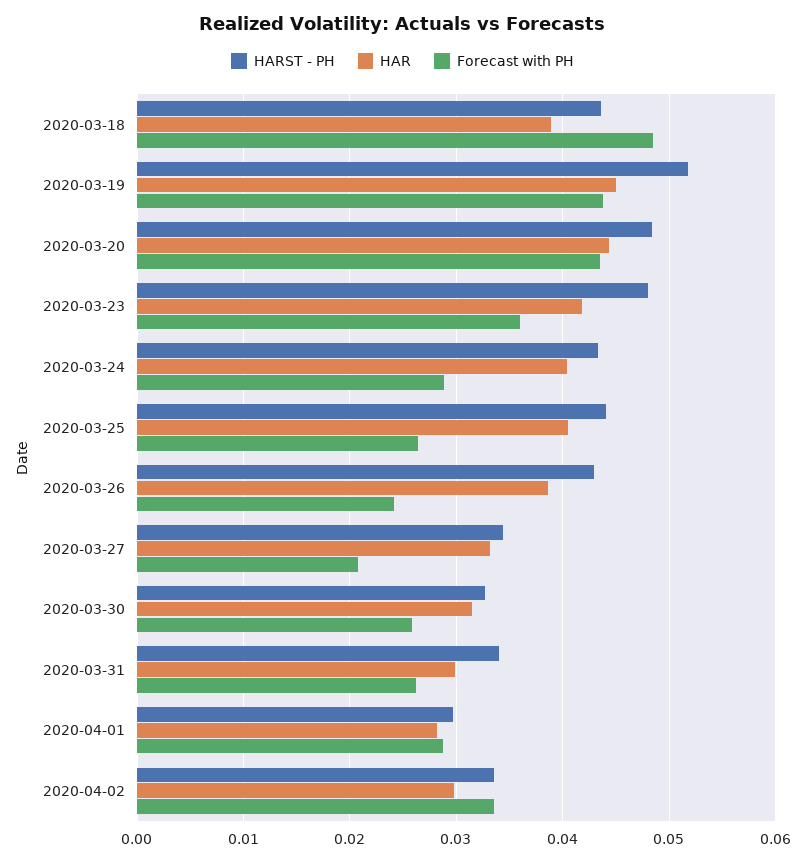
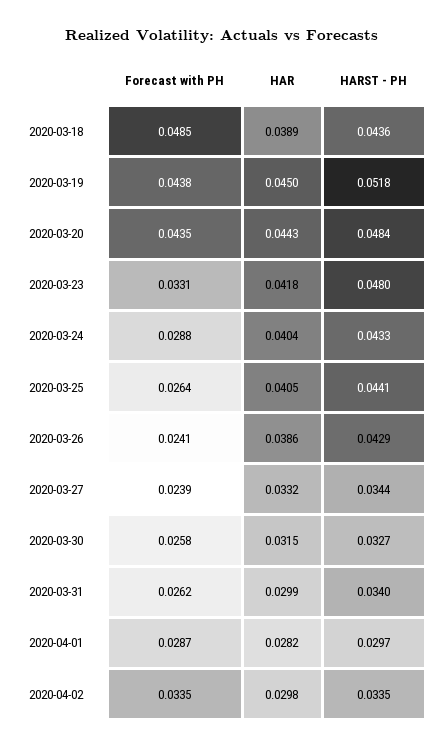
Forecast with PH, 2020-03-23: 0.036 -> 0.0331
Forecast with PH, 2020-03-27: 0.021 -> 0.0239

